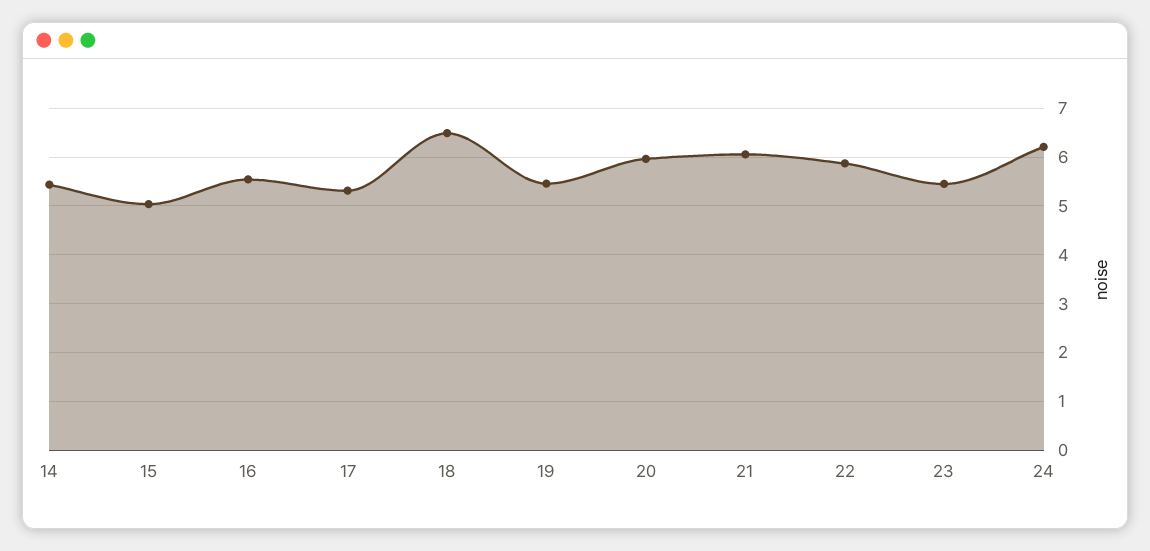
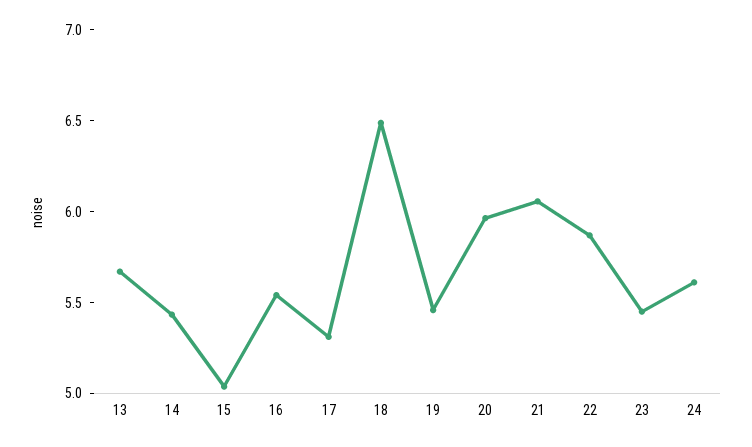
24: 6.2 -> 5.6
13: none -> 5.7

